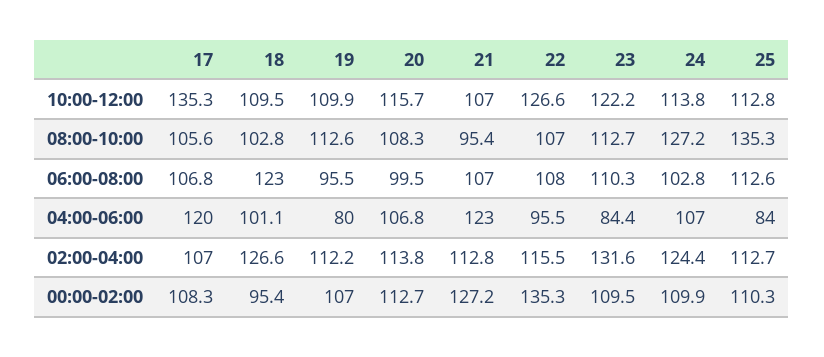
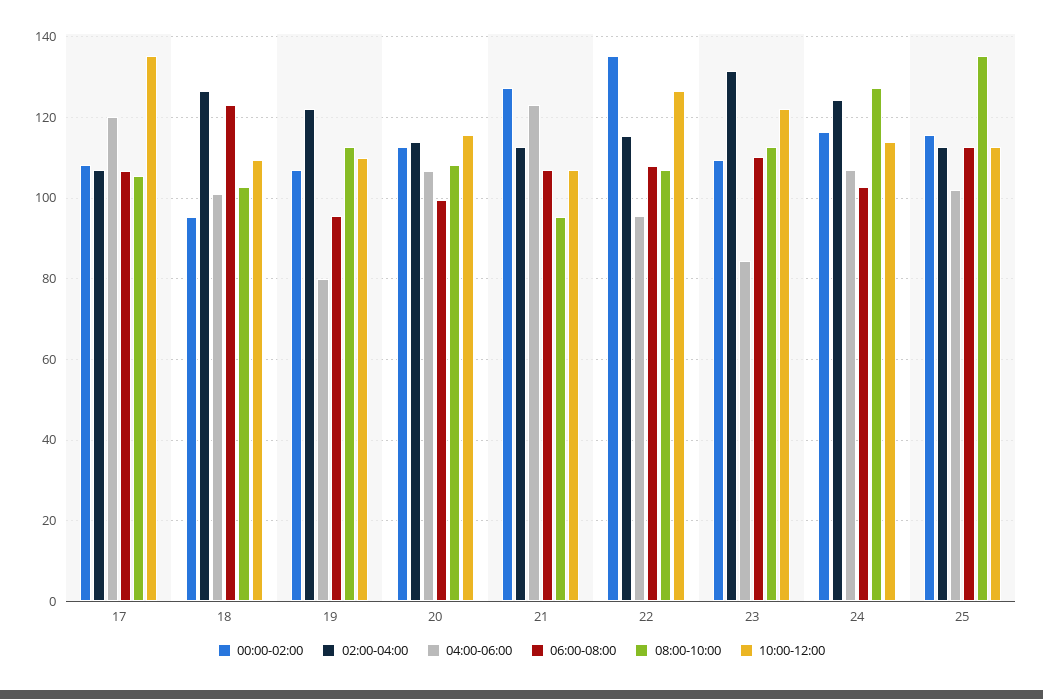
04:00-06:00, 25: 84 -> 102
02:00-04:00, 19: 112.2 -> 122
00:00-02:00, 24: 109.9 -> 116
00:00-02:00, 25: 110.3 -> 116

